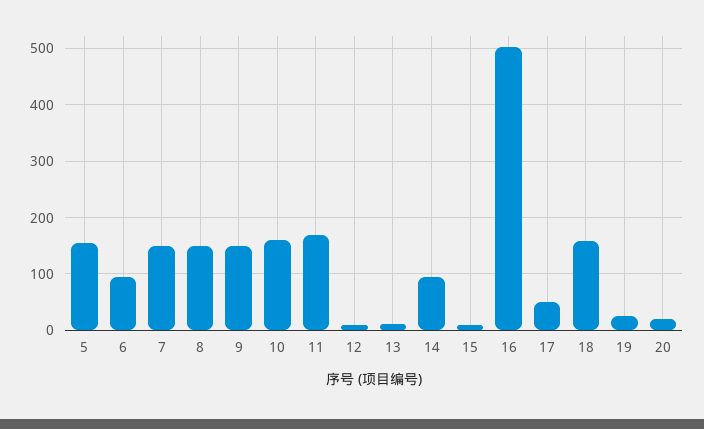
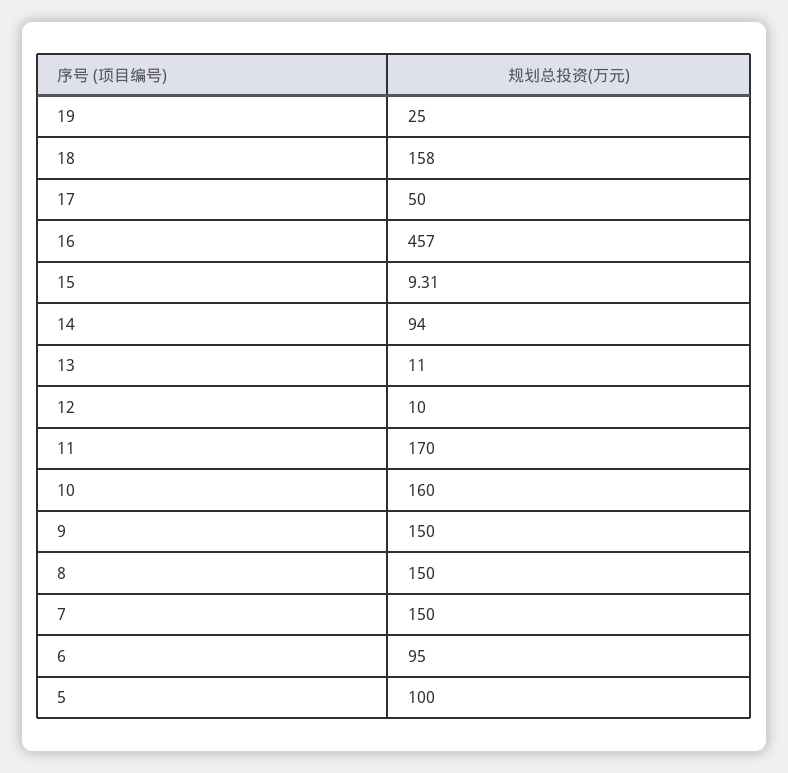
5: 160 -> 100
16: 500 -> 457
20: 20 -> none

